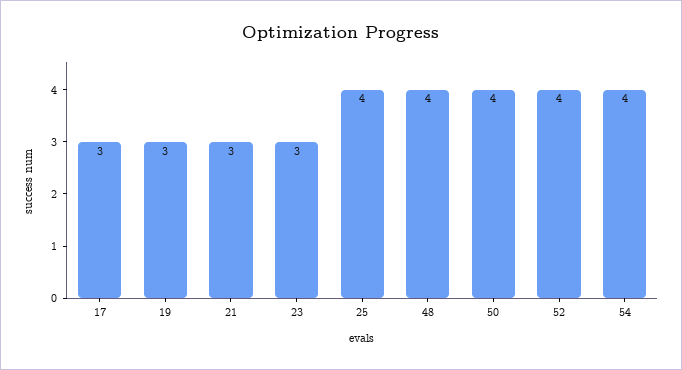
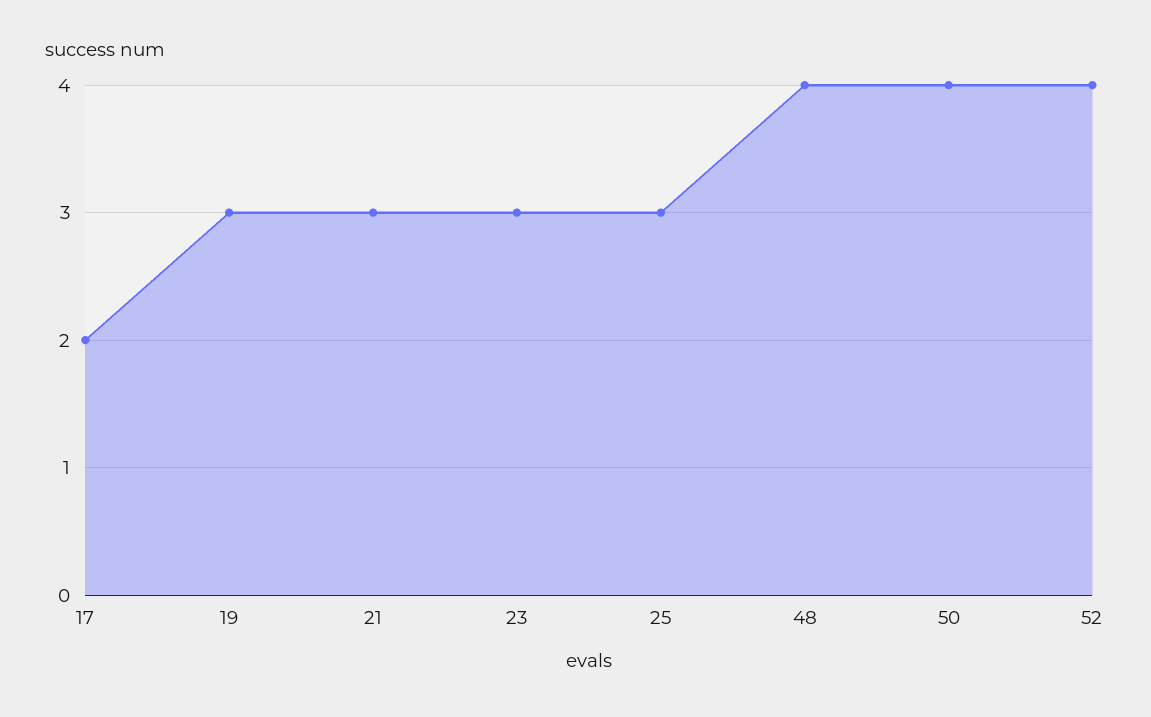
17: 3 -> 2
25: 4 -> 3
54: 4 -> none

